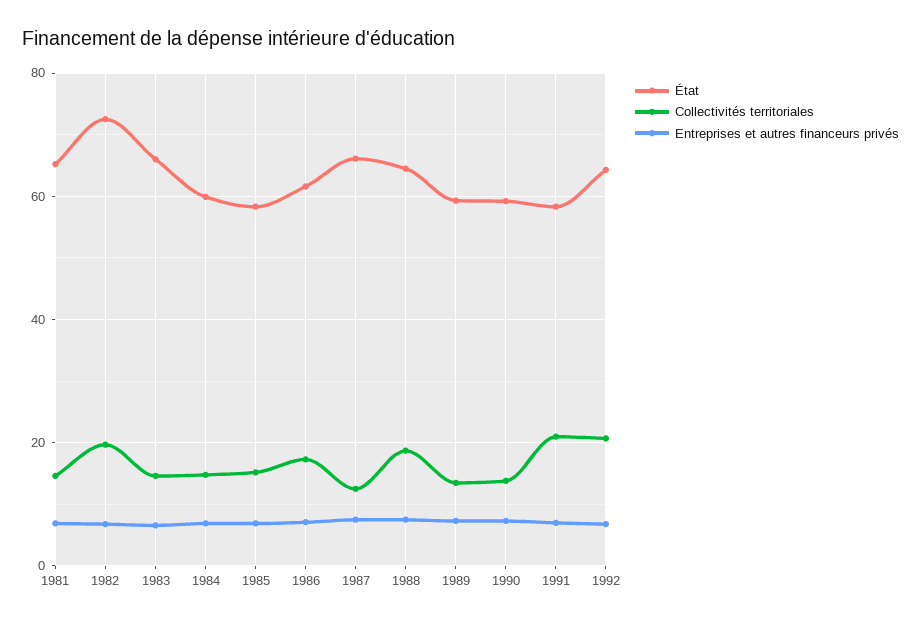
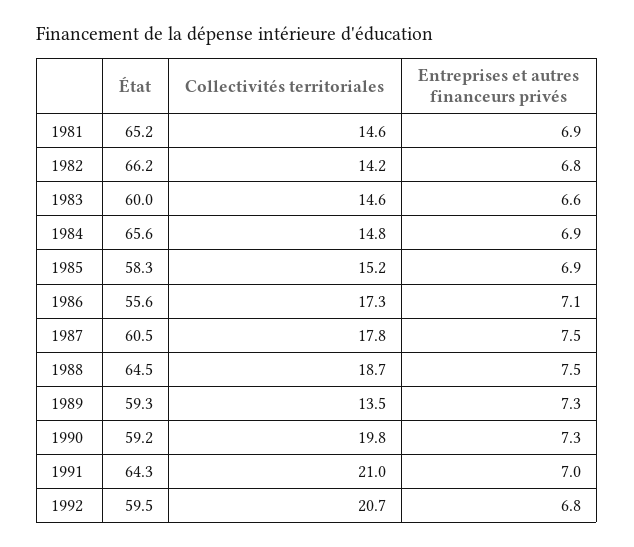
État, 1982: 72 -> 66.2
Collectivités territoriales, 1982: 20 -> 14.2
État, 1983: 66 -> 60
État, 1984: 60 -> 65.6
État, 1986: 62 -> 55.6
État, 1987: 66 -> 60.5
Collectivités territoriales, 1987: 12 -> 17.8
Collectivités territoriales, 1990: 14 -> 19.8
État, 1991: 58 -> 64.3
État, 1992: 64 -> 59.5

